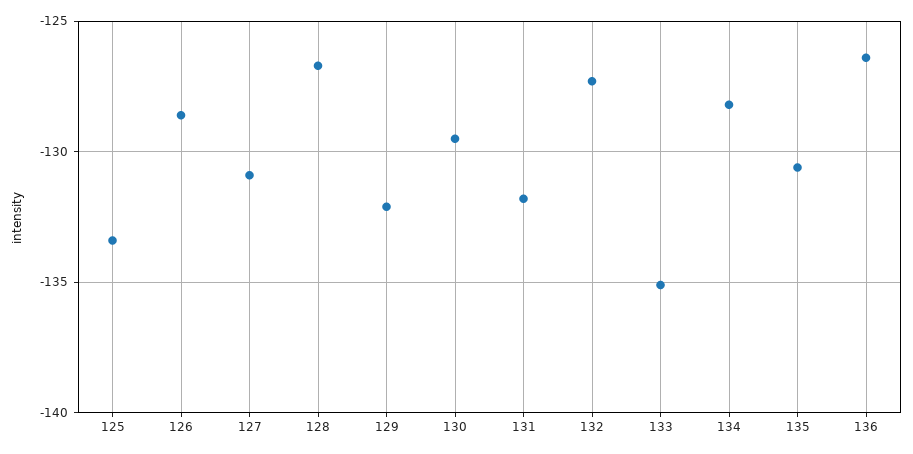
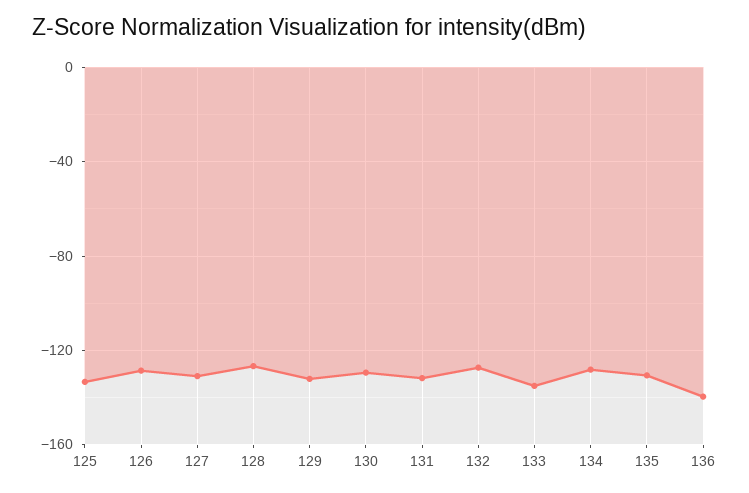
136: -126.5 -> -140

